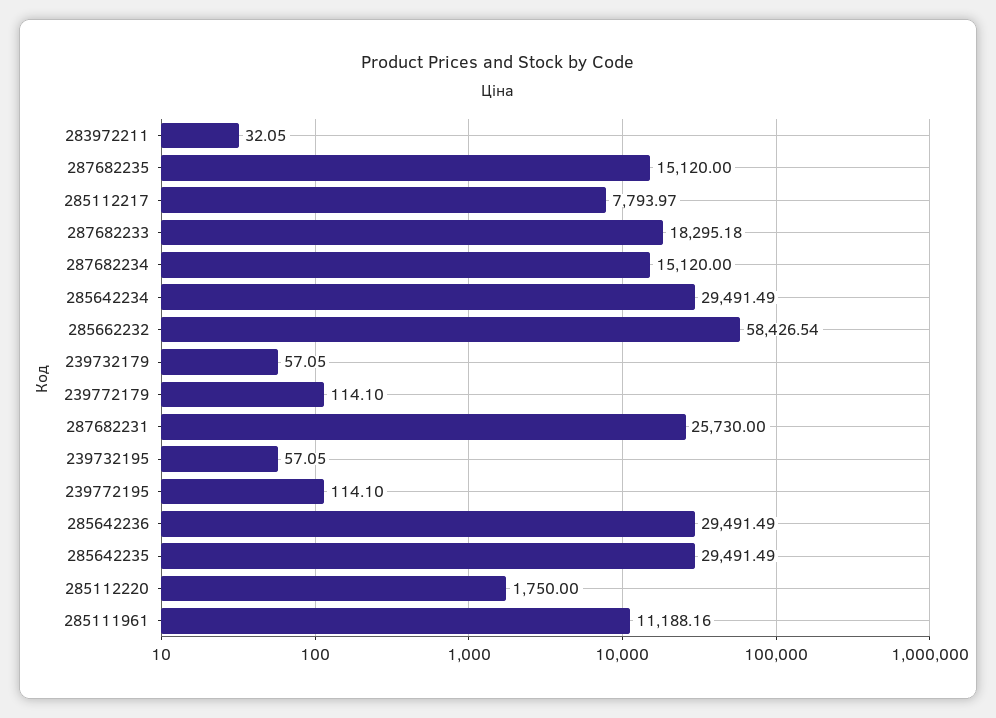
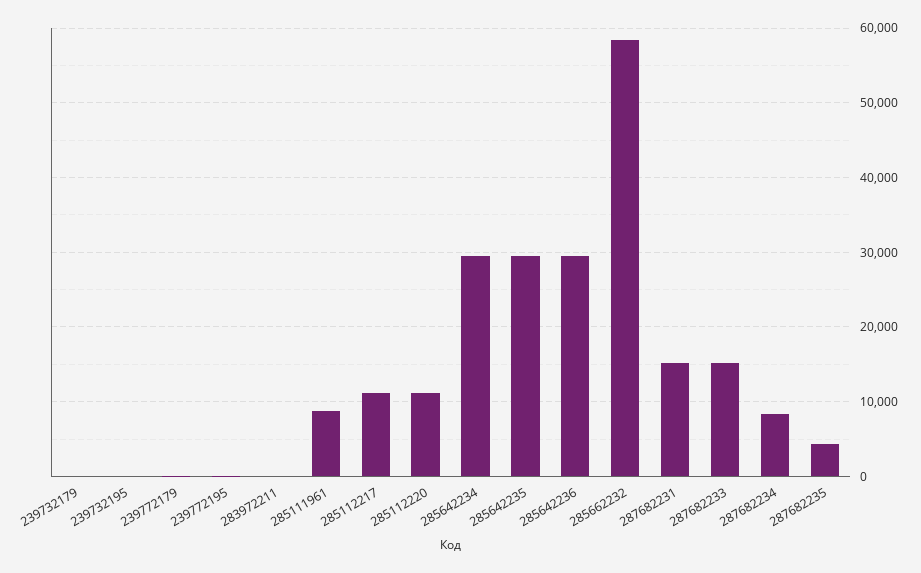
287682235: 15120 -> 4000
285112217: 7793.97 -> 11000
287682233: 18295.18 -> 15000
287682234: 15120 -> 8000
287682231: 25730 -> 15000
285112220: 1750 -> 11000
285111961: 11188.16 -> 9000

